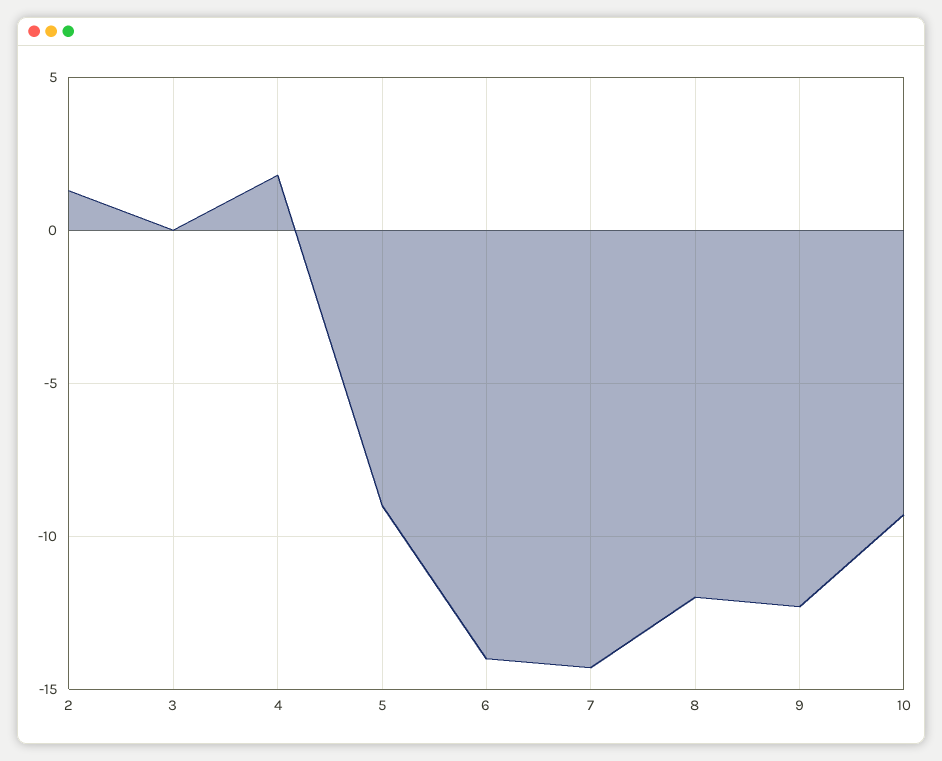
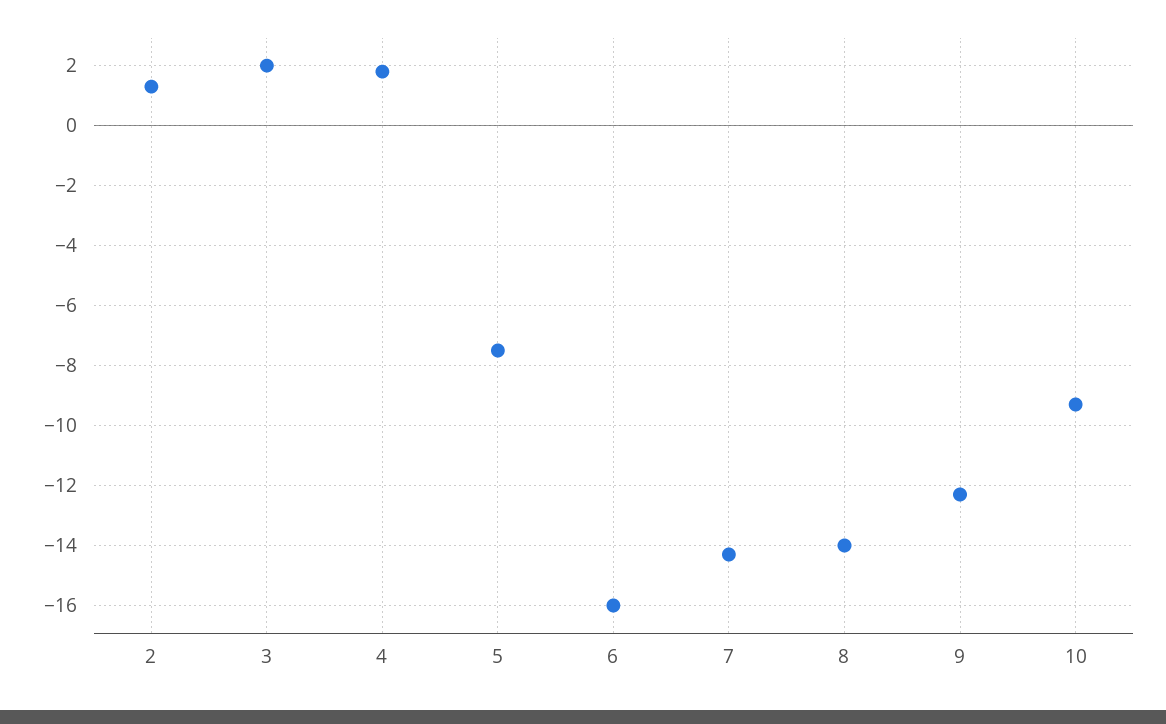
3: 0 -> 2
5: -9 -> -7.5
6: -14 -> -16
8: -12 -> -14

